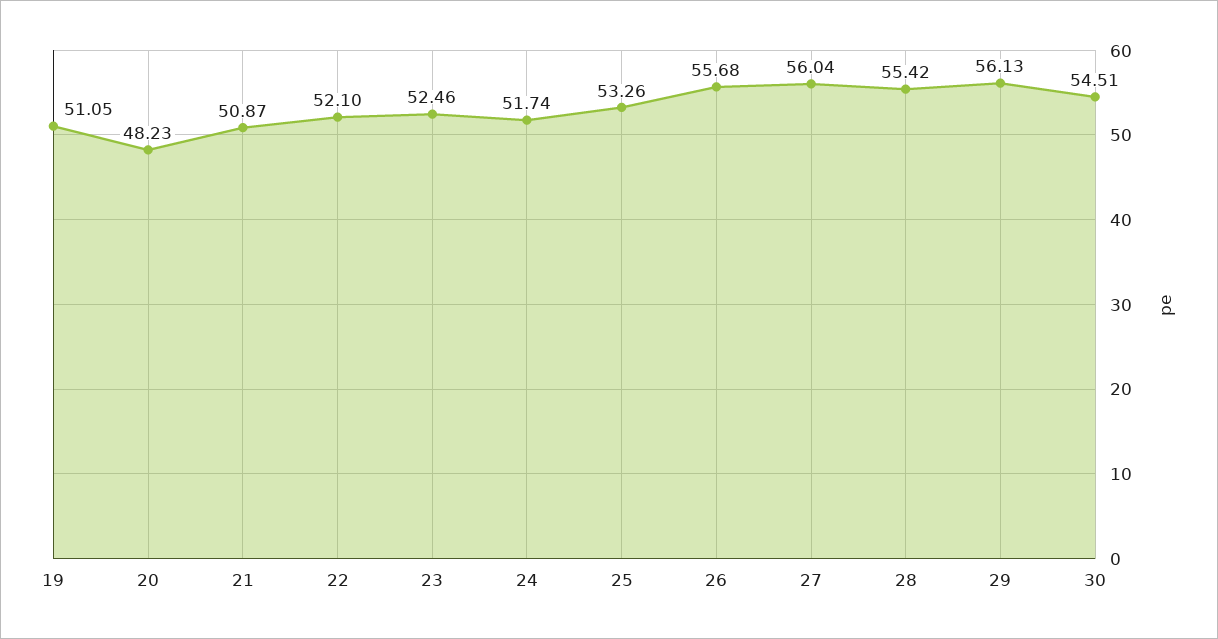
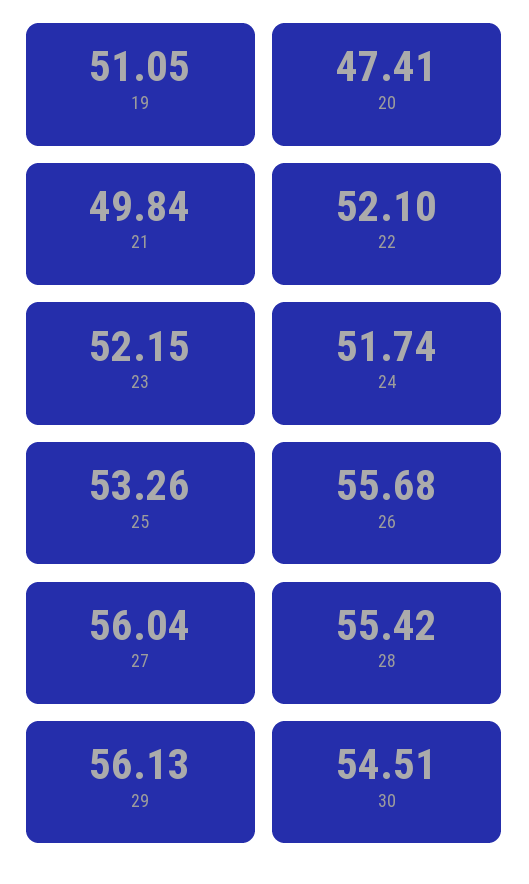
20: 48.23 -> 47.41
21: 50.87 -> 49.84
23: 52.46 -> 52.15

